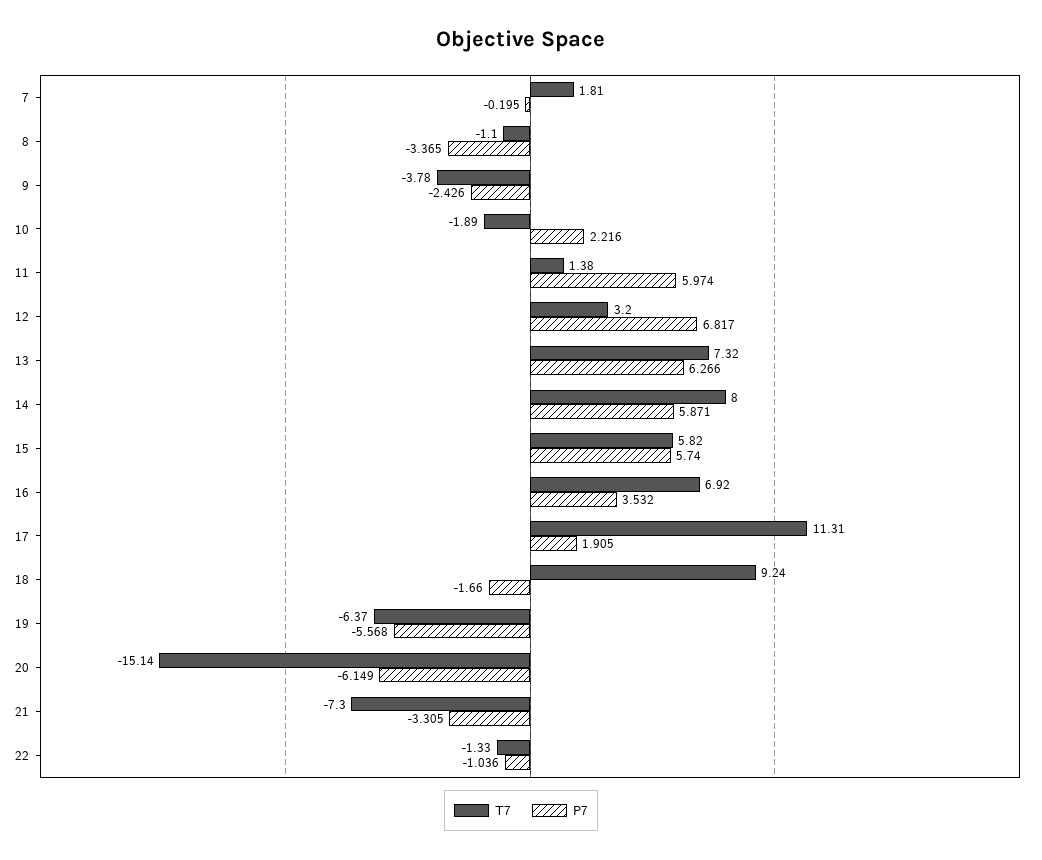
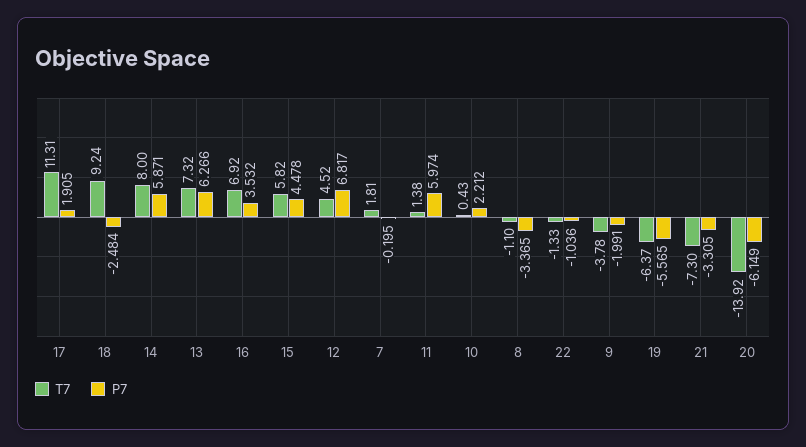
P7, 9: -2.426 -> -1.991
T7, 10: -1.89 -> 0.43
P7, 10: 2.216 -> 2.212
T7, 12: 3.2 -> 4.52
P7, 15: 5.74 -> 4.478
P7, 18: -1.66 -> -2.484
P7, 19: -5.568 -> -5.565
T7, 20: -15.14 -> -13.92

